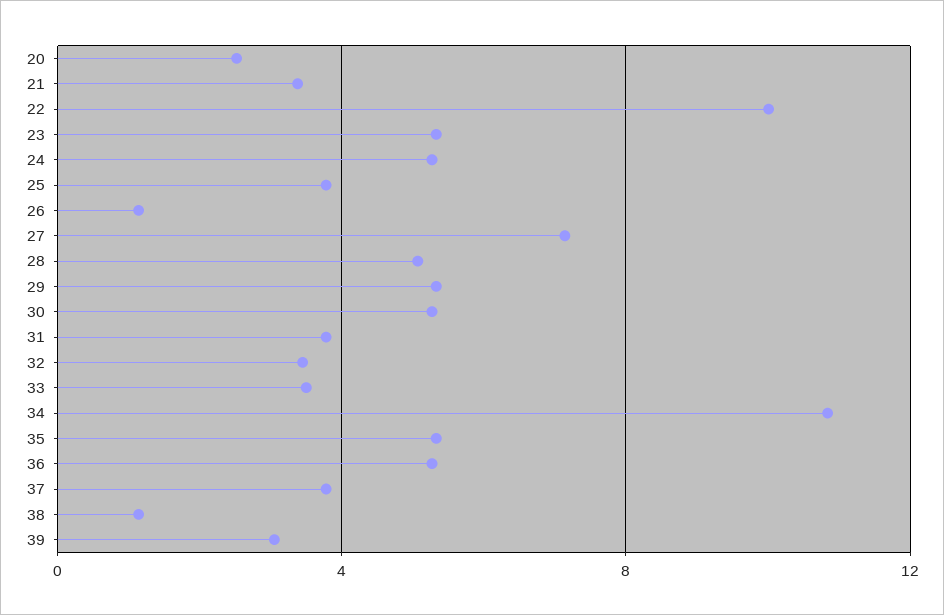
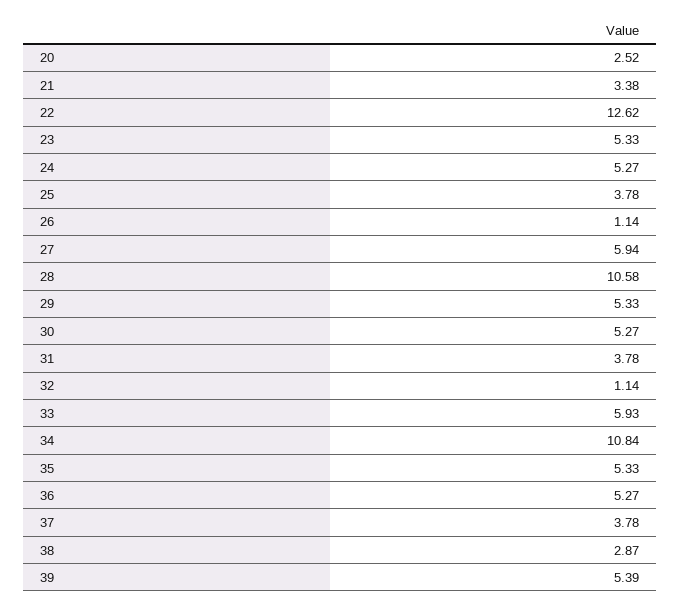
22: 10 -> 12.62
27: 7 -> 5.94
28: 5 -> 10.58
32: 3.5 -> 1.14
33: 3.5 -> 5.93
38: 1 -> 2.87
39: 3 -> 5.39

